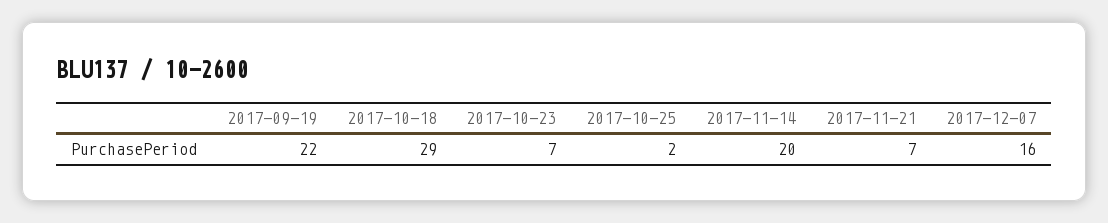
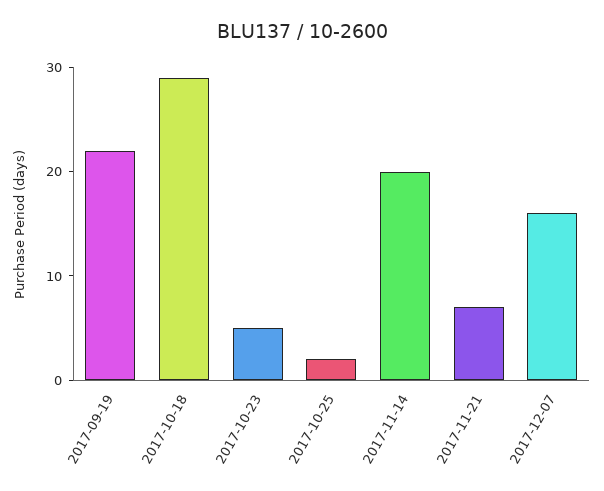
2017-10-23: 7 -> 5

